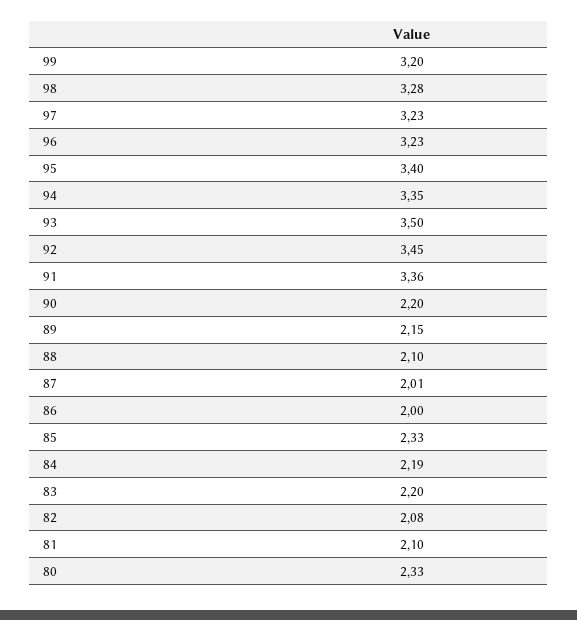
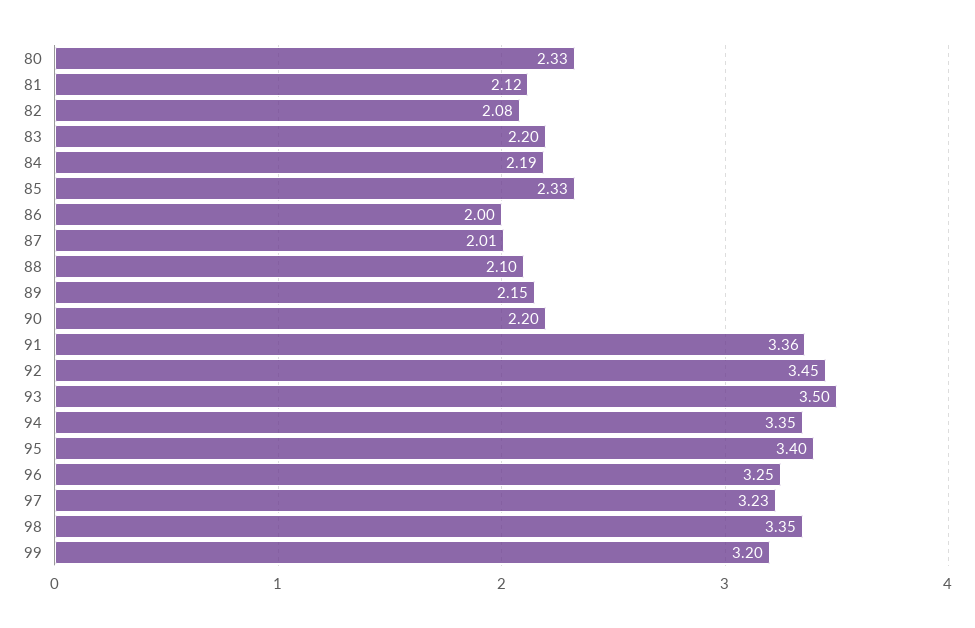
98: 3.28 -> 3.35
96: 3.23 -> 3.25
81: 2.1 -> 2.12

